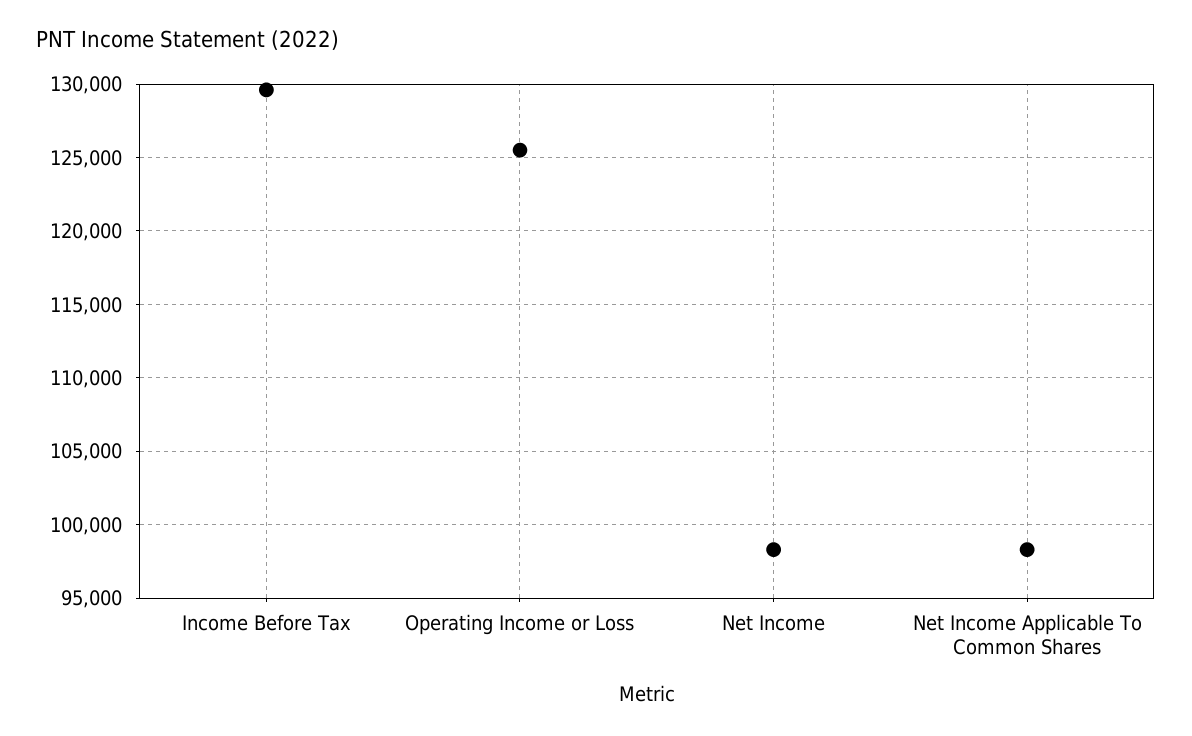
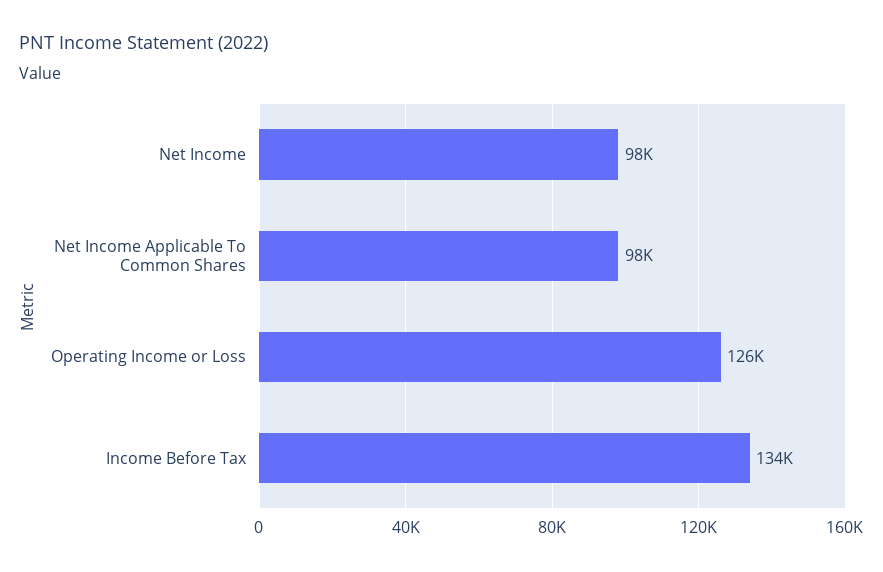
Income Before Tax: 129500 -> 134000

